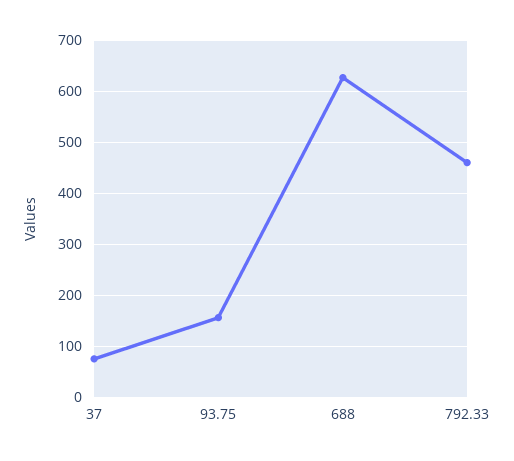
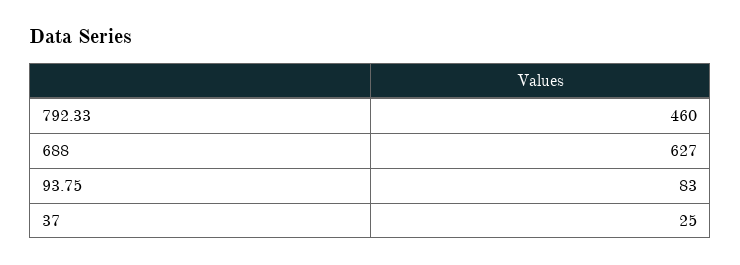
37: 80 -> 25
93.75: 160 -> 83

